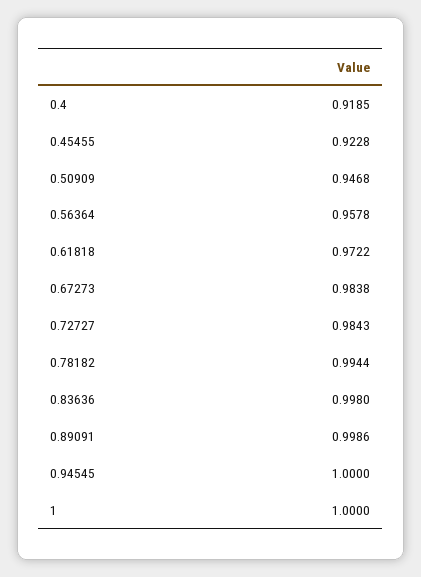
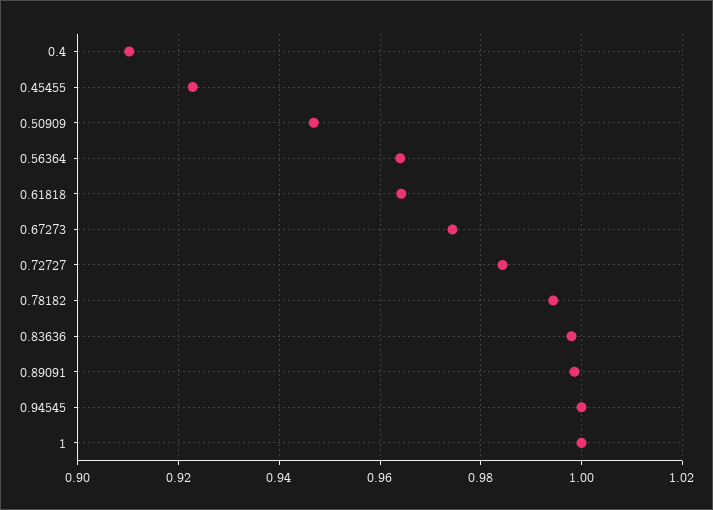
0.4: 0.9185 -> 0.91
0.56364: 0.9578 -> 0.964
0.61818: 0.9722 -> 0.964
0.67273: 0.9838 -> 0.974

